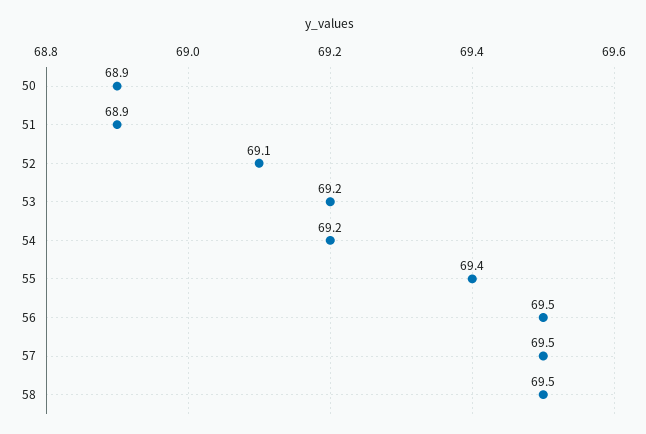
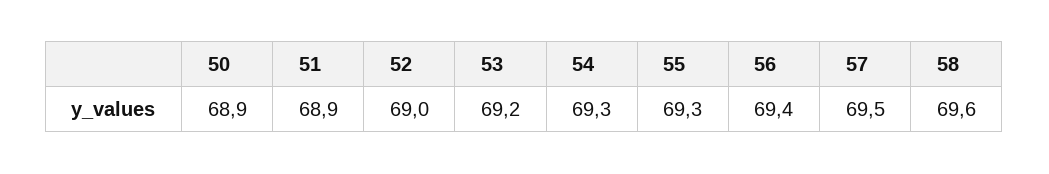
52: 69.1 -> 69
54: 69.2 -> 69.3
55: 69.4 -> 69.3
56: 69.5 -> 69.4
58: 69.5 -> 69.6

